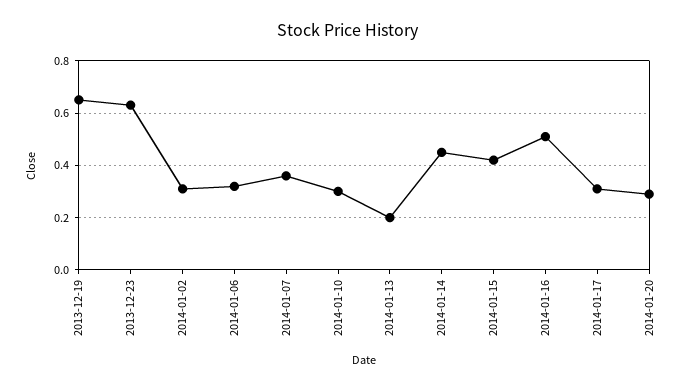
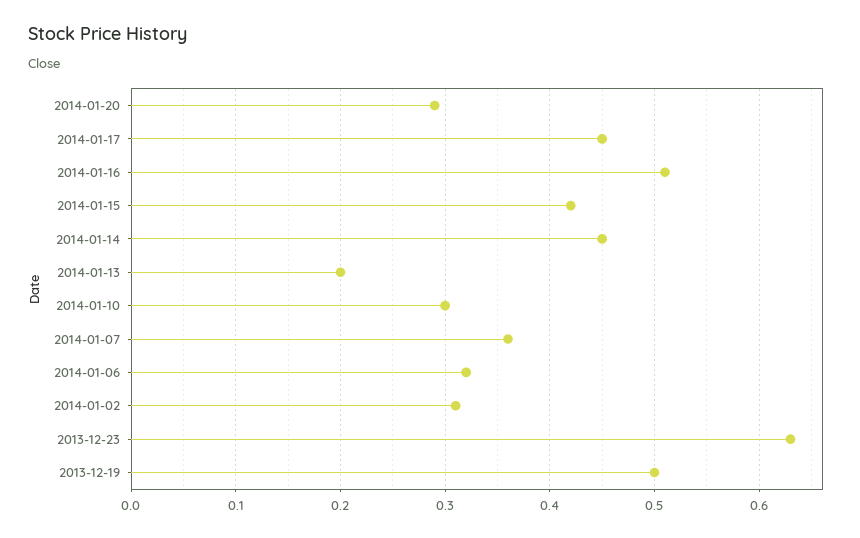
2013-12-19: 0.65 -> 0.5
2014-01-17: 0.3 -> 0.45

